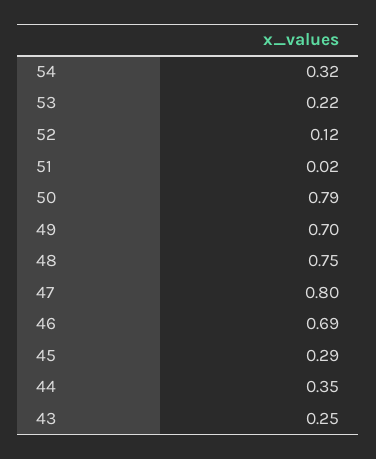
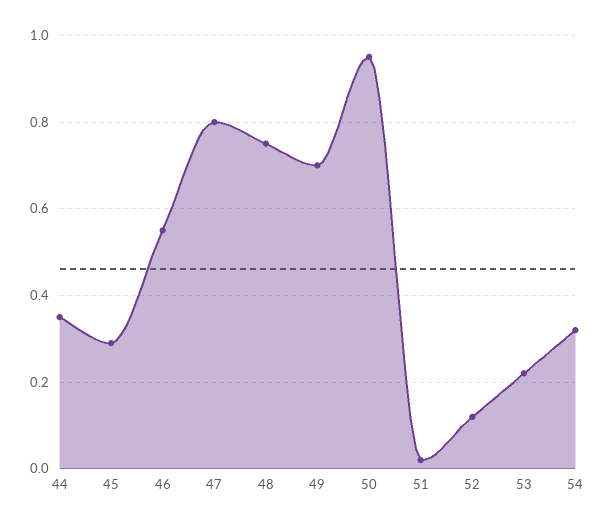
50: 0.79 -> 0.95
46: 0.69 -> 0.55
43: 0.25 -> none

